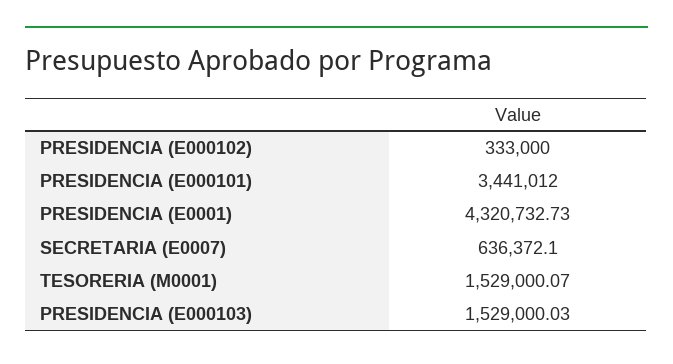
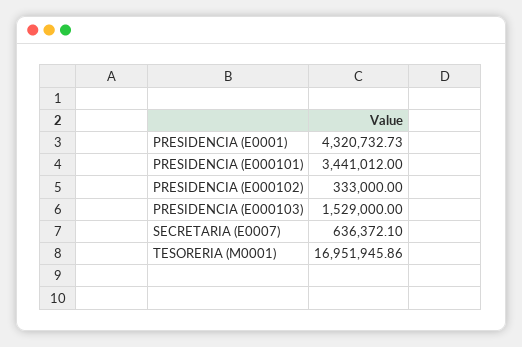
TESORERIA (M0001): 1529000.07 -> 16951945.86
PRESIDENCIA (E000103): 1529000.03 -> 1529000

